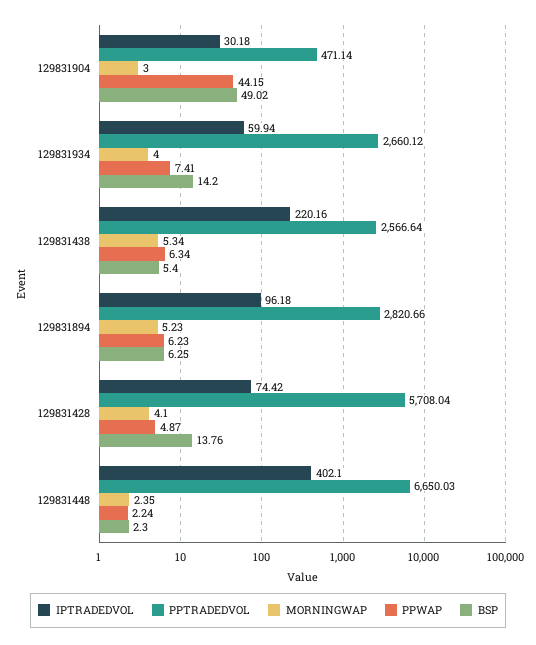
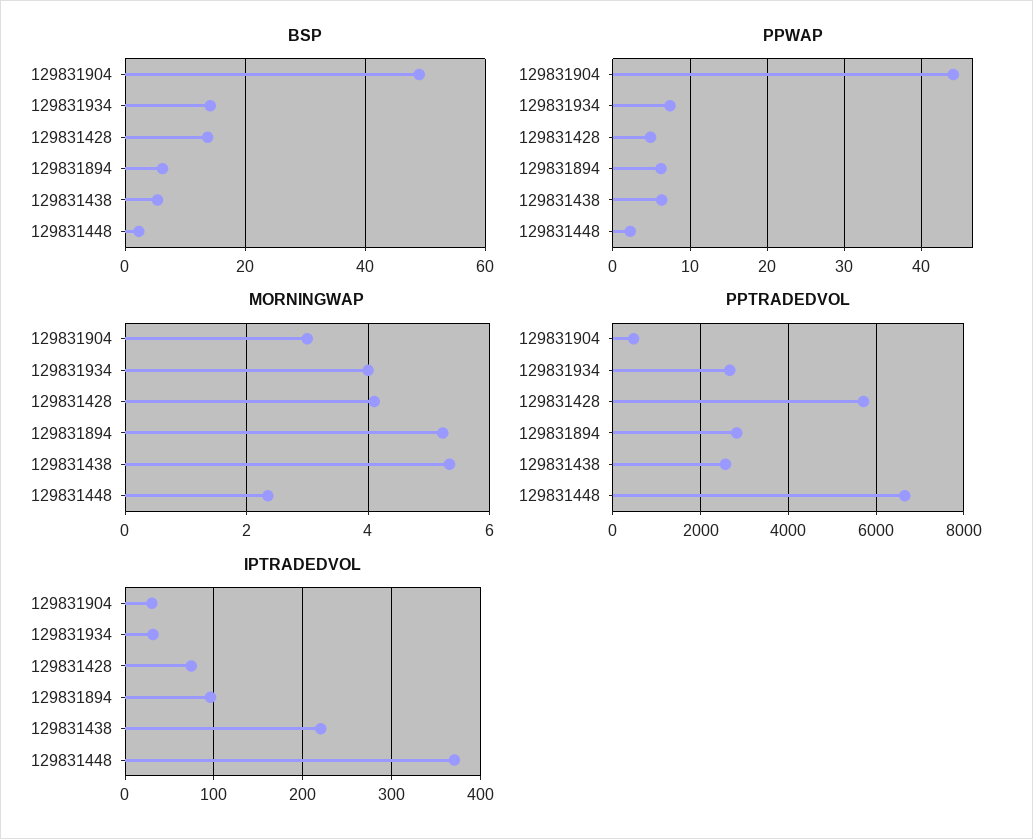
IPTRADEDVOL, 129831934: 59.94 -> 30
IPTRADEDVOL, 129831448: 402.1 -> 370

